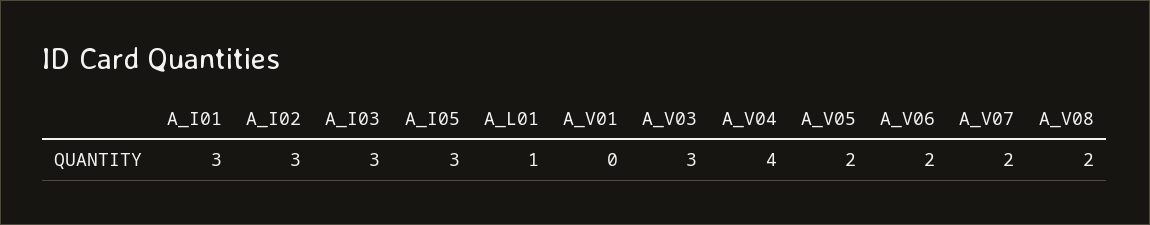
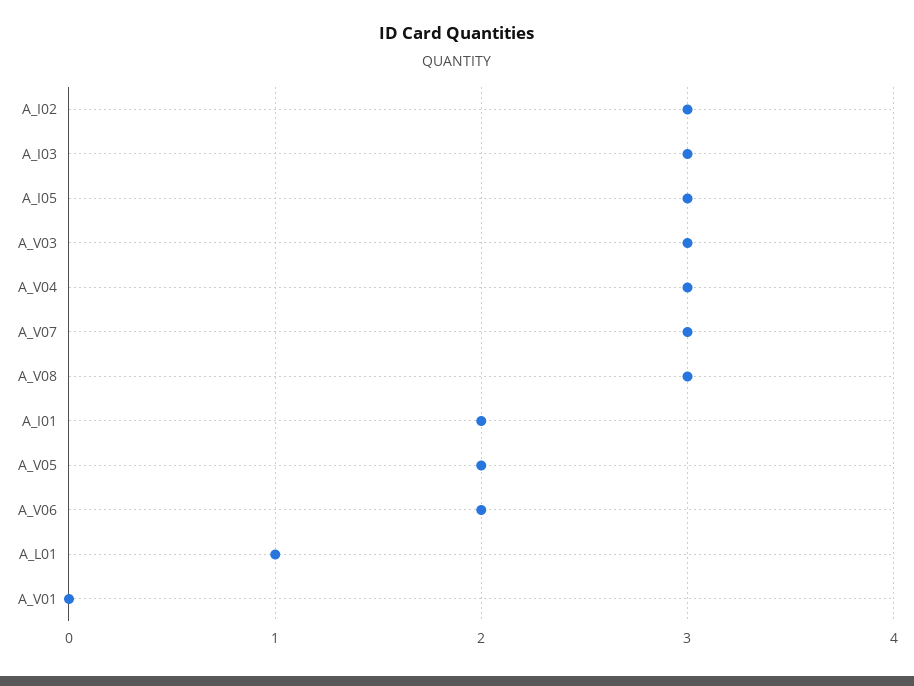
A_I01: 3 -> 2
A_V04: 4 -> 3
A_V07: 2 -> 3
A_V08: 2 -> 3

